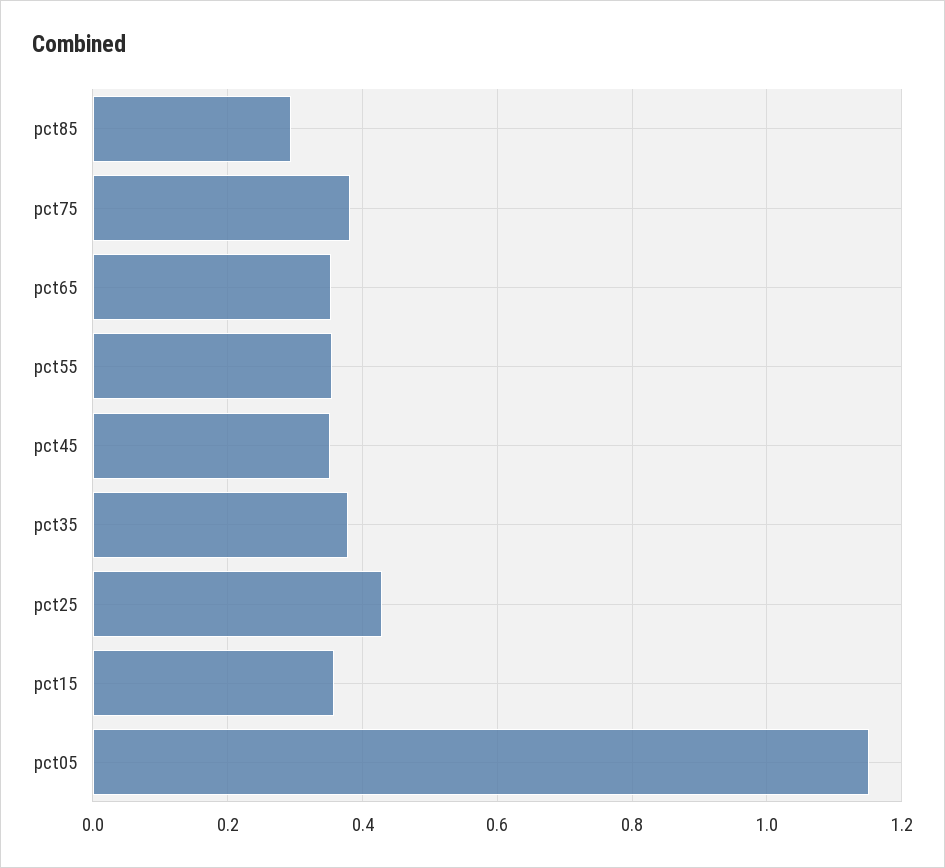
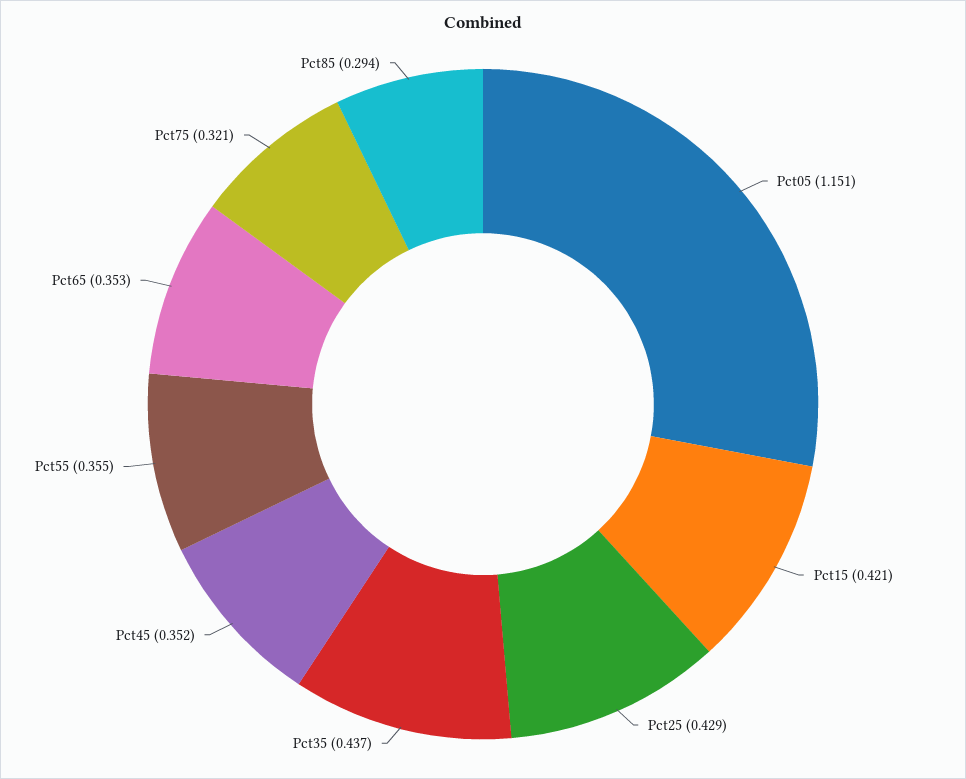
pct75: 0.38 -> 0.321
pct35: 0.38 -> 0.437
pct15: 0.36 -> 0.421

